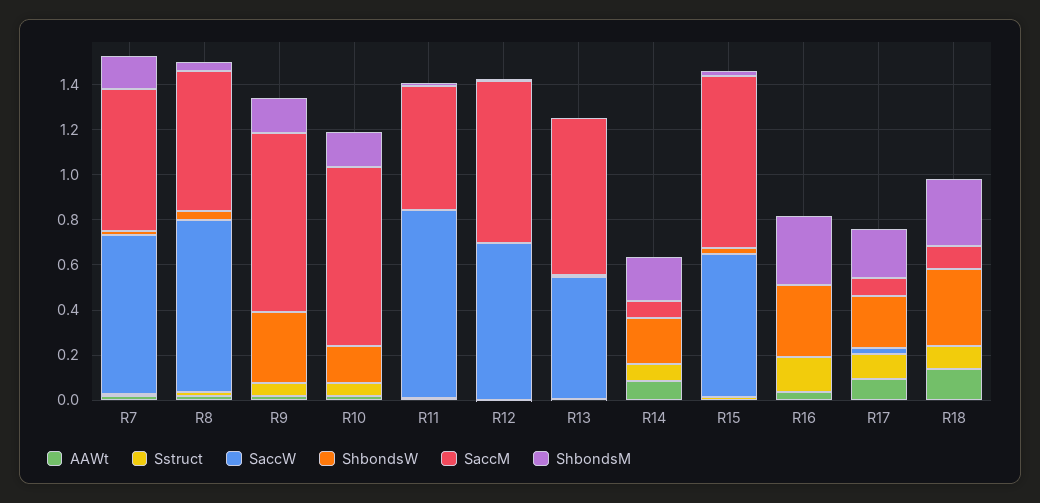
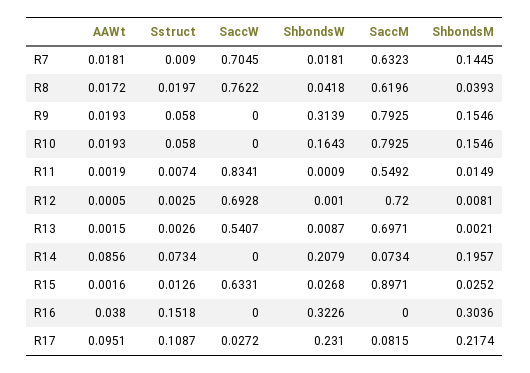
SaccM, R15: 0.75 -> 0.8971
AAWt, R18: 0.15 -> none
Sstruct, R18: 0.1 -> none
SaccW, R18: 0 -> none
ShbondsW, R18: 0.35 -> none
SaccM, R18: 0.1 -> none
ShbondsM, R18: 0.3 -> none

